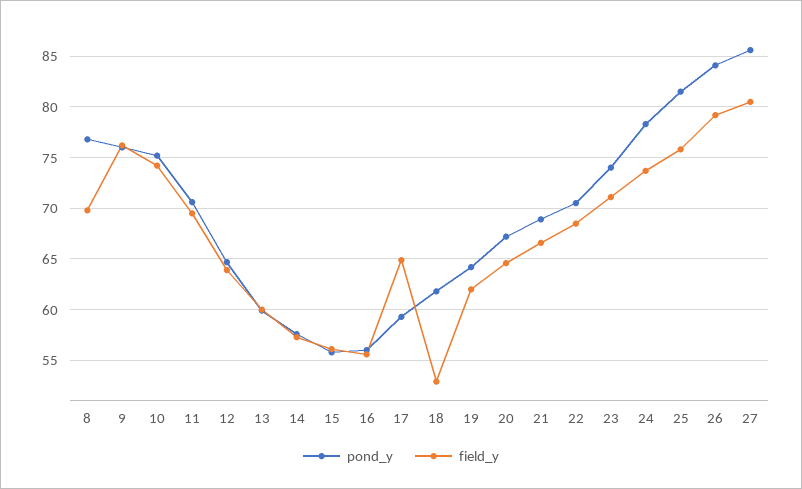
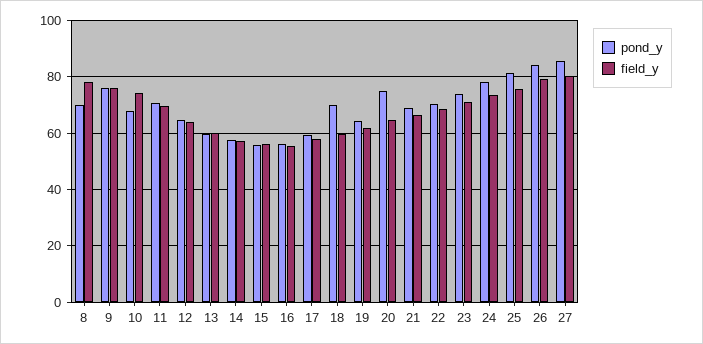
pond_y, 8: 77 -> 70
field_y, 8: 70 -> 77.5
pond_y, 10: 75 -> 67.5
field_y, 17: 65 -> 57.5
pond_y, 18: 62 -> 70
field_y, 18: 53 -> 60
pond_y, 20: 67 -> 75

